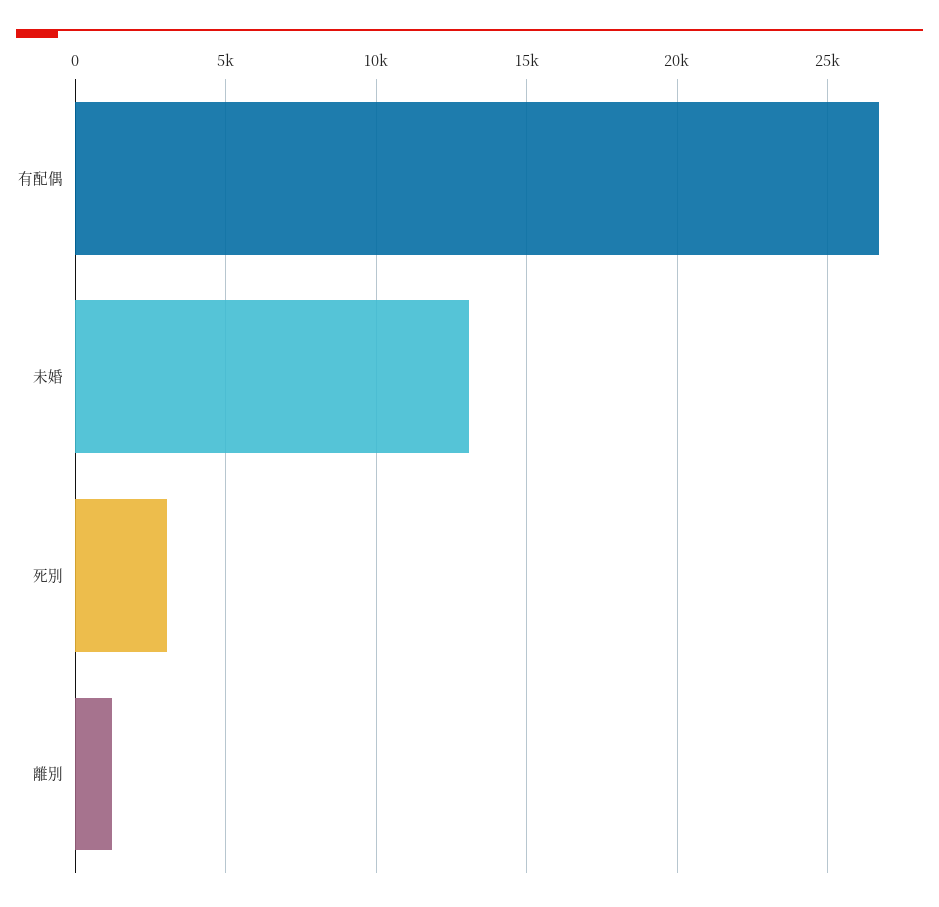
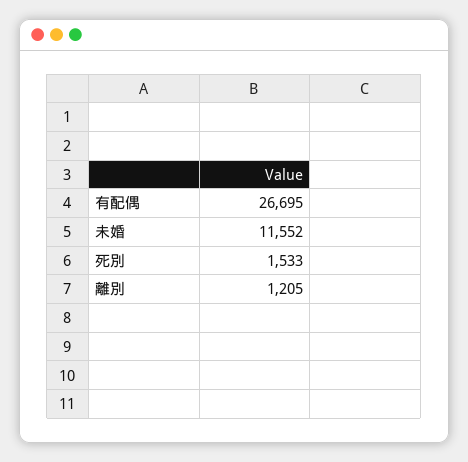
未婚: 13000 -> 11552
死別: 3000 -> 1533

